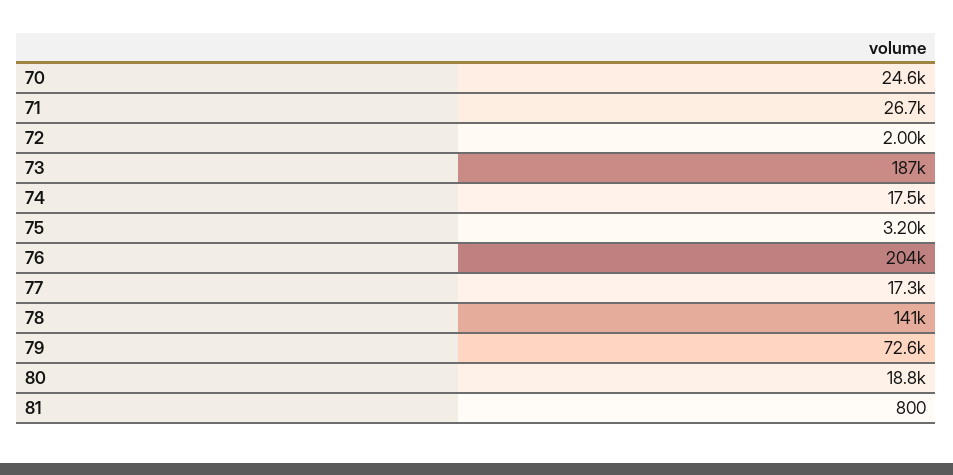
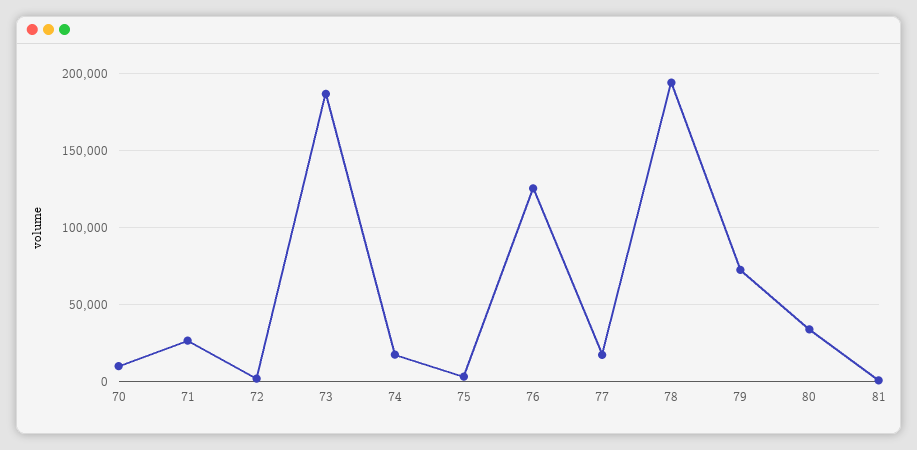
70: 24600 -> 10000
76: 204000 -> 125000
78: 141000 -> 195000
80: 18800 -> 35000

